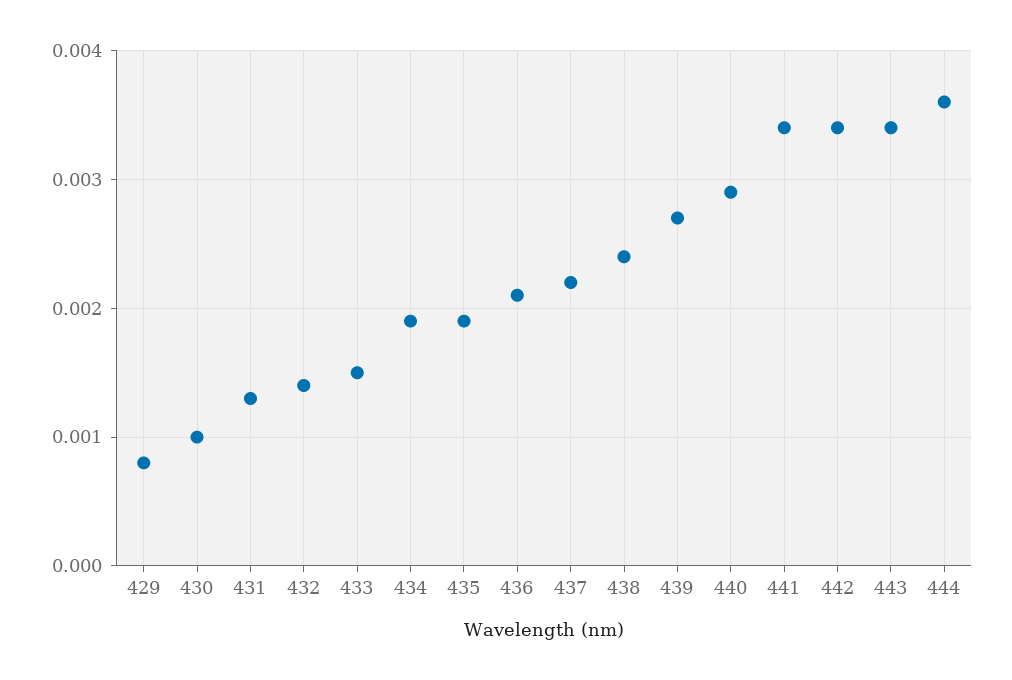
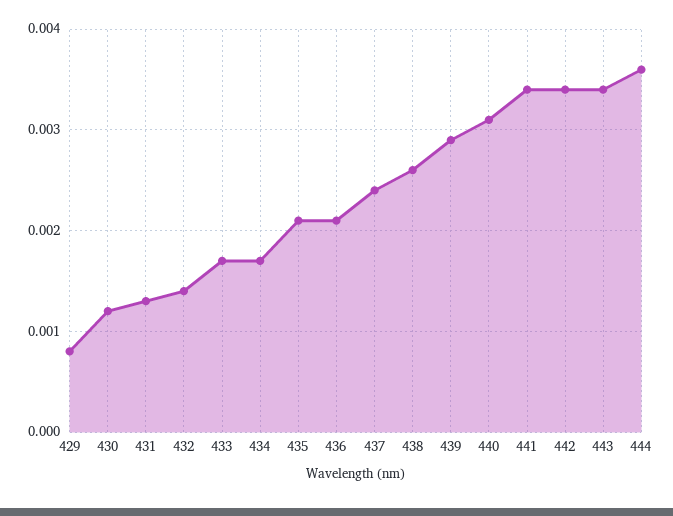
430: 0.001 -> 0.0012
433: 0.0015 -> 0.0017
434: 0.0019 -> 0.0017
435: 0.0019 -> 0.0021
437: 0.0022 -> 0.0024
438: 0.0024 -> 0.0026
439: 0.0027 -> 0.0029
440: 0.0029 -> 0.0031

